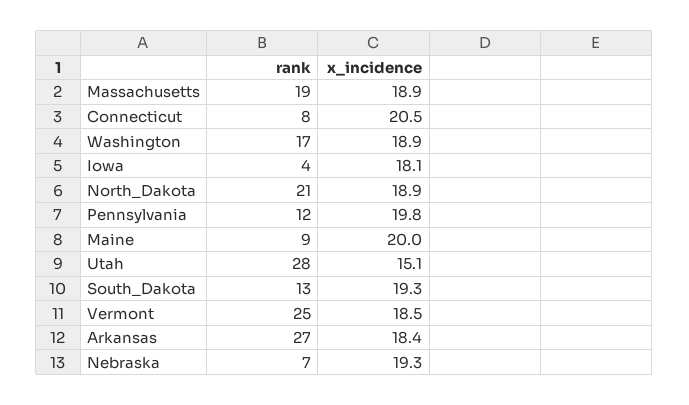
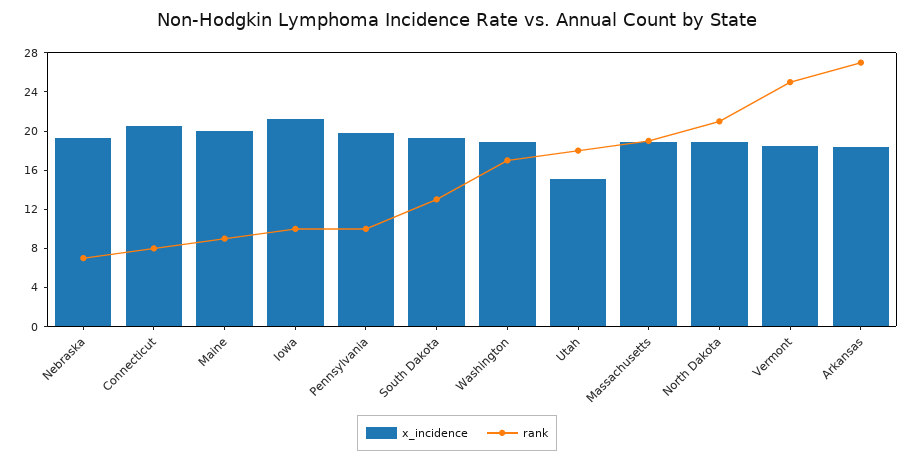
rank, Iowa: 4 -> 10
x_incidence, Iowa: 18.1 -> 21
rank, Pennsylvania: 12 -> 10
rank, Utah: 28 -> 18

